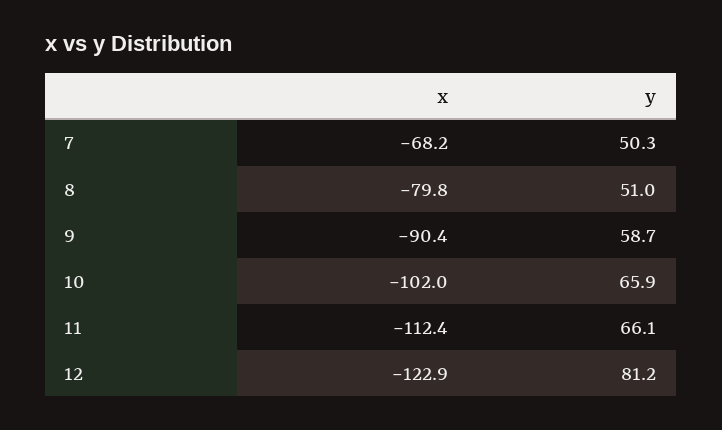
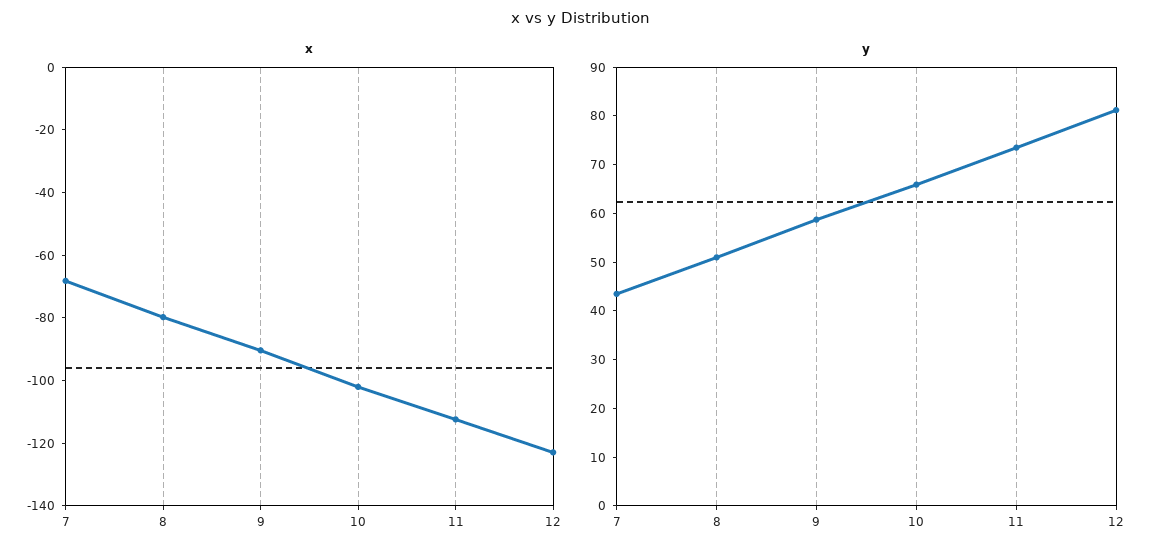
y, 7: 50.3 -> 44
y, 11: 66.1 -> 74

